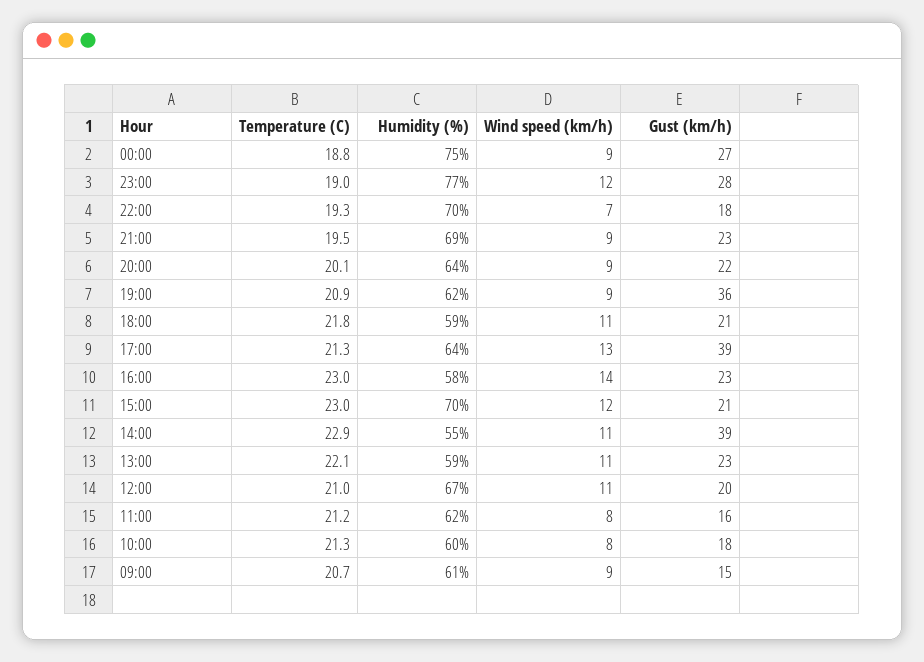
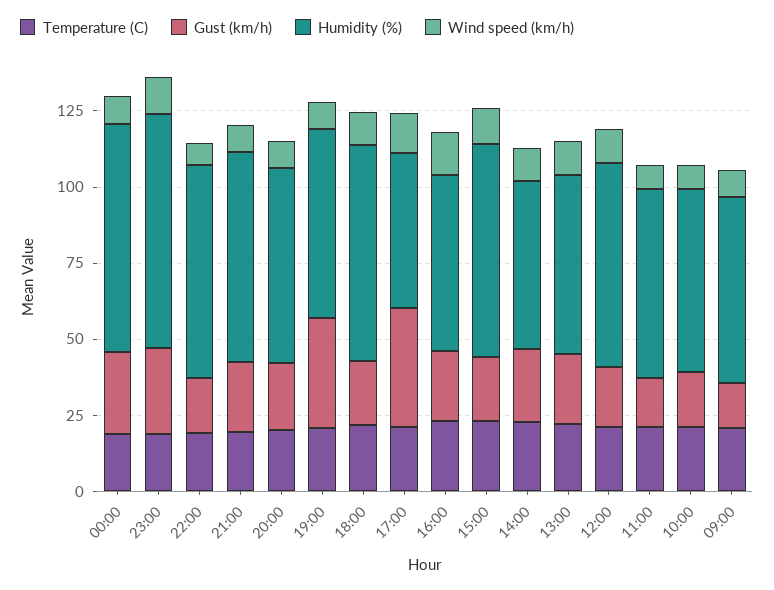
Humidity (%), 18:00: 59 -> 70
Humidity (%), 17:00: 64 -> 50
Gust (km/h), 14:00: 39 -> 25

